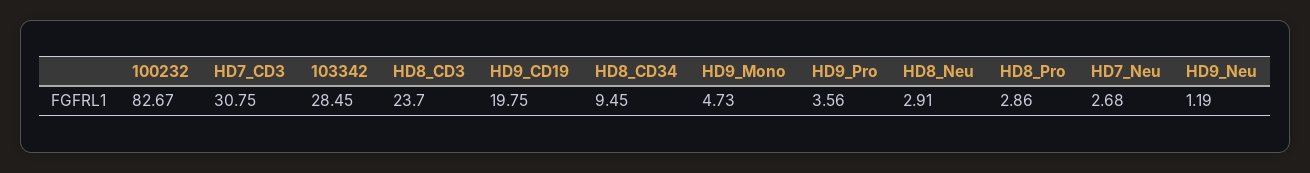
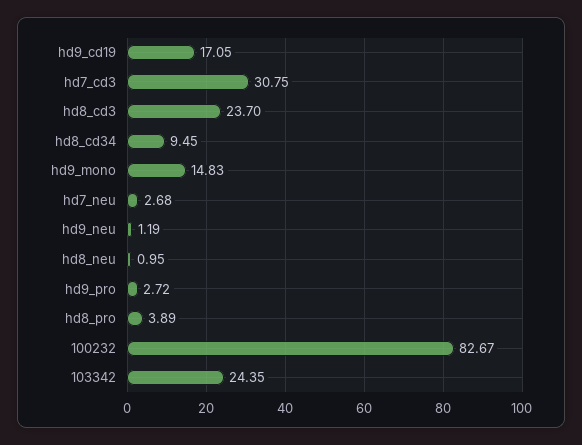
103342: 28.45 -> 24.35
HD9_CD19: 19.75 -> 17.05
HD9_Mono: 4.73 -> 14.83
HD9_Pro: 3.56 -> 2.72
HD8_Neu: 2.91 -> 0.95
HD8_Pro: 2.86 -> 3.89

